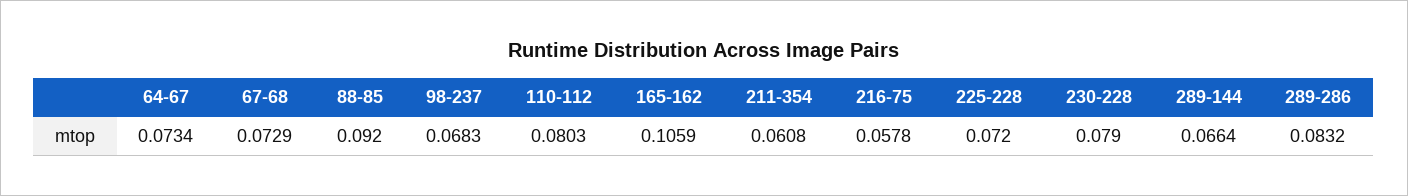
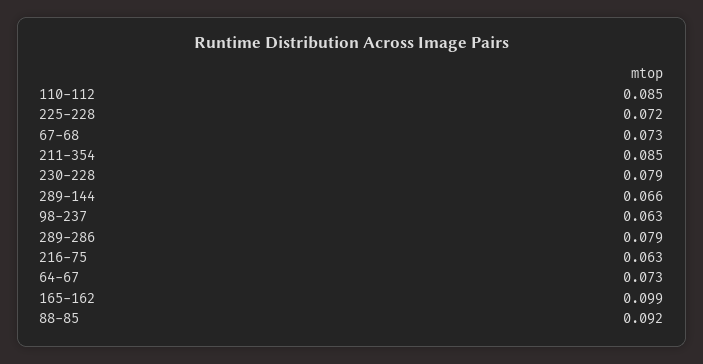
98-237: 0.0683 -> 0.063
110-112: 0.0803 -> 0.085
165-162: 0.1059 -> 0.099
211-354: 0.0608 -> 0.085
216-75: 0.0578 -> 0.063
289-286: 0.0832 -> 0.079

